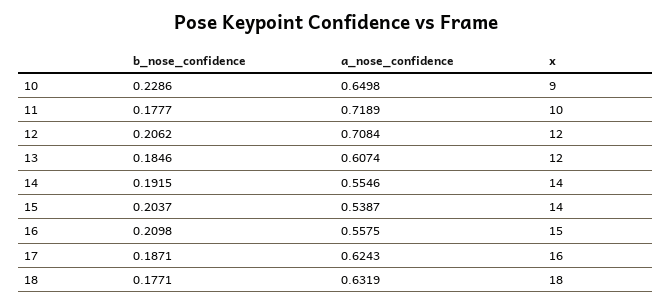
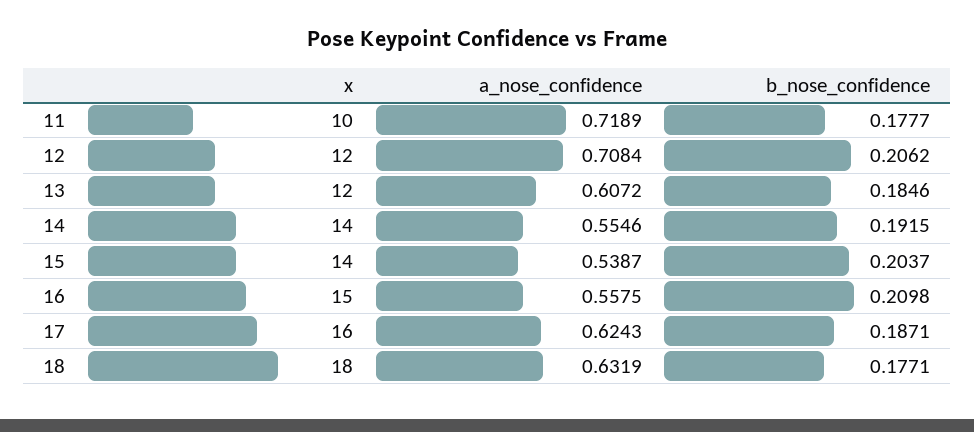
b_nose_confidence, 10: 0.2286 -> none
a_nose_confidence, 10: 0.6498 -> none
x, 10: 9 -> none
a_nose_confidence, 13: 0.6074 -> 0.6072

